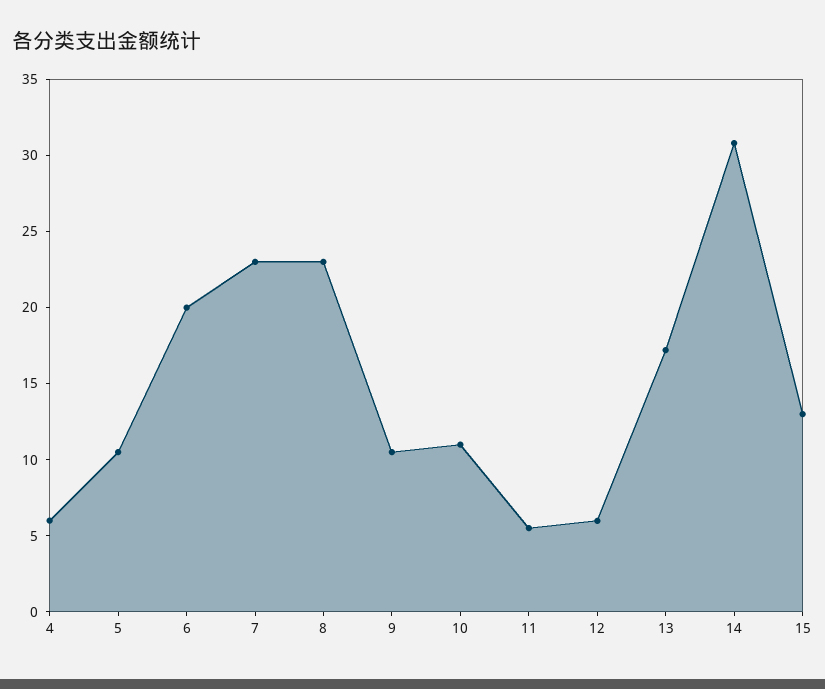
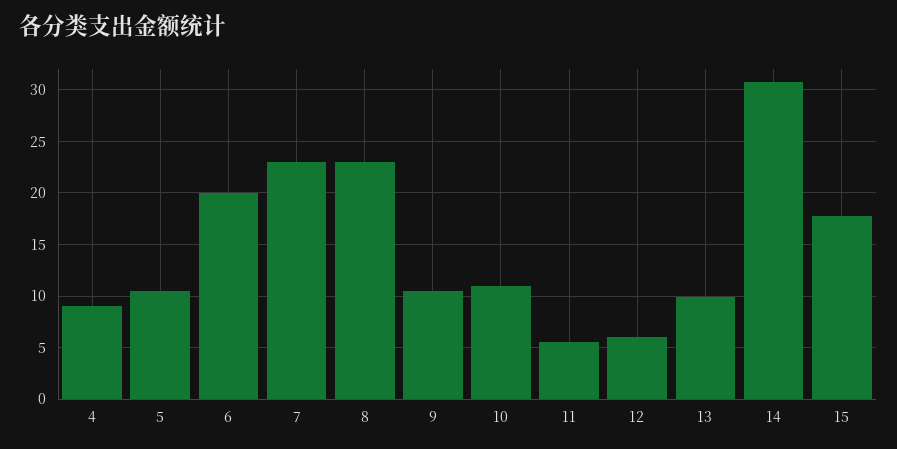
4: 6 -> 9
13: 17 -> 10
15: 13 -> 18

